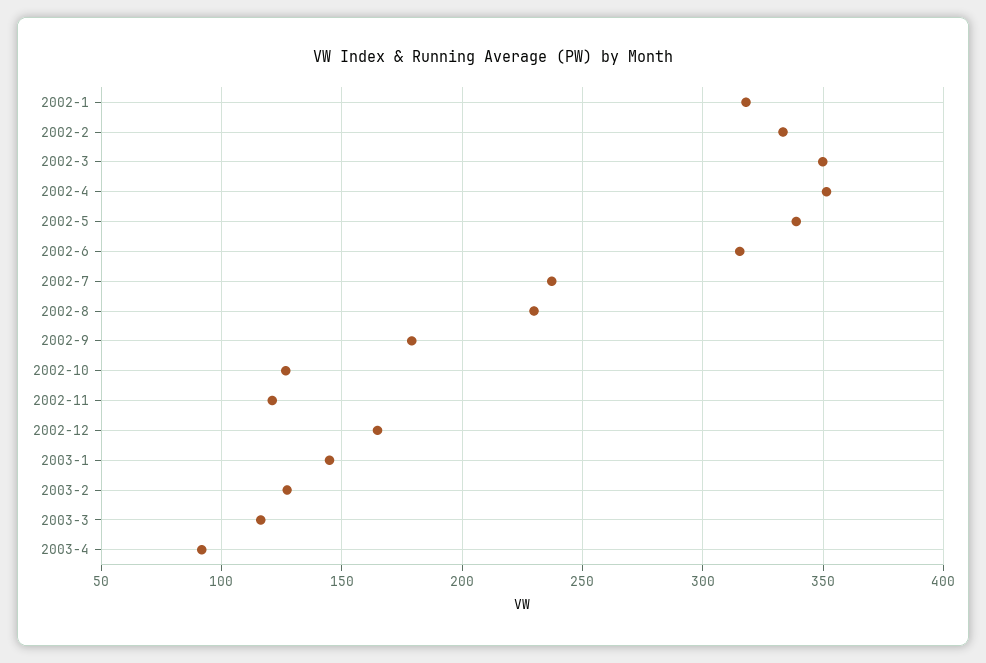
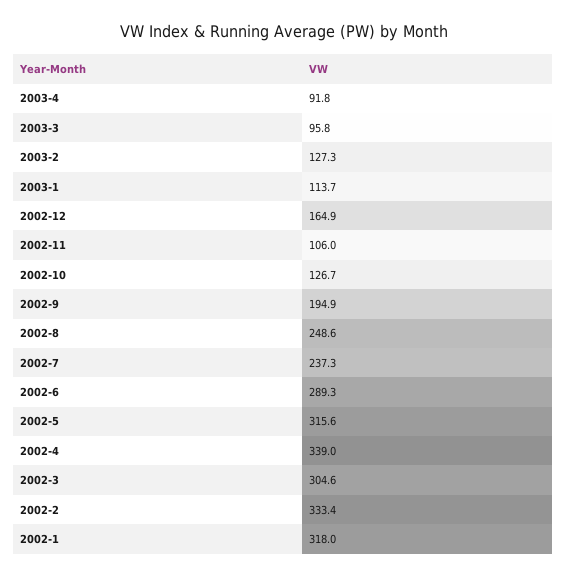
2002-3: 350 -> 304.6
2002-4: 350 -> 339
2002-5: 340 -> 315.6
2002-6: 315 -> 289.3
2002-8: 230 -> 248.6
2002-9: 180 -> 194.9
2002-11: 120 -> 106
2003-1: 145 -> 113.7
2003-3: 115 -> 95.8

